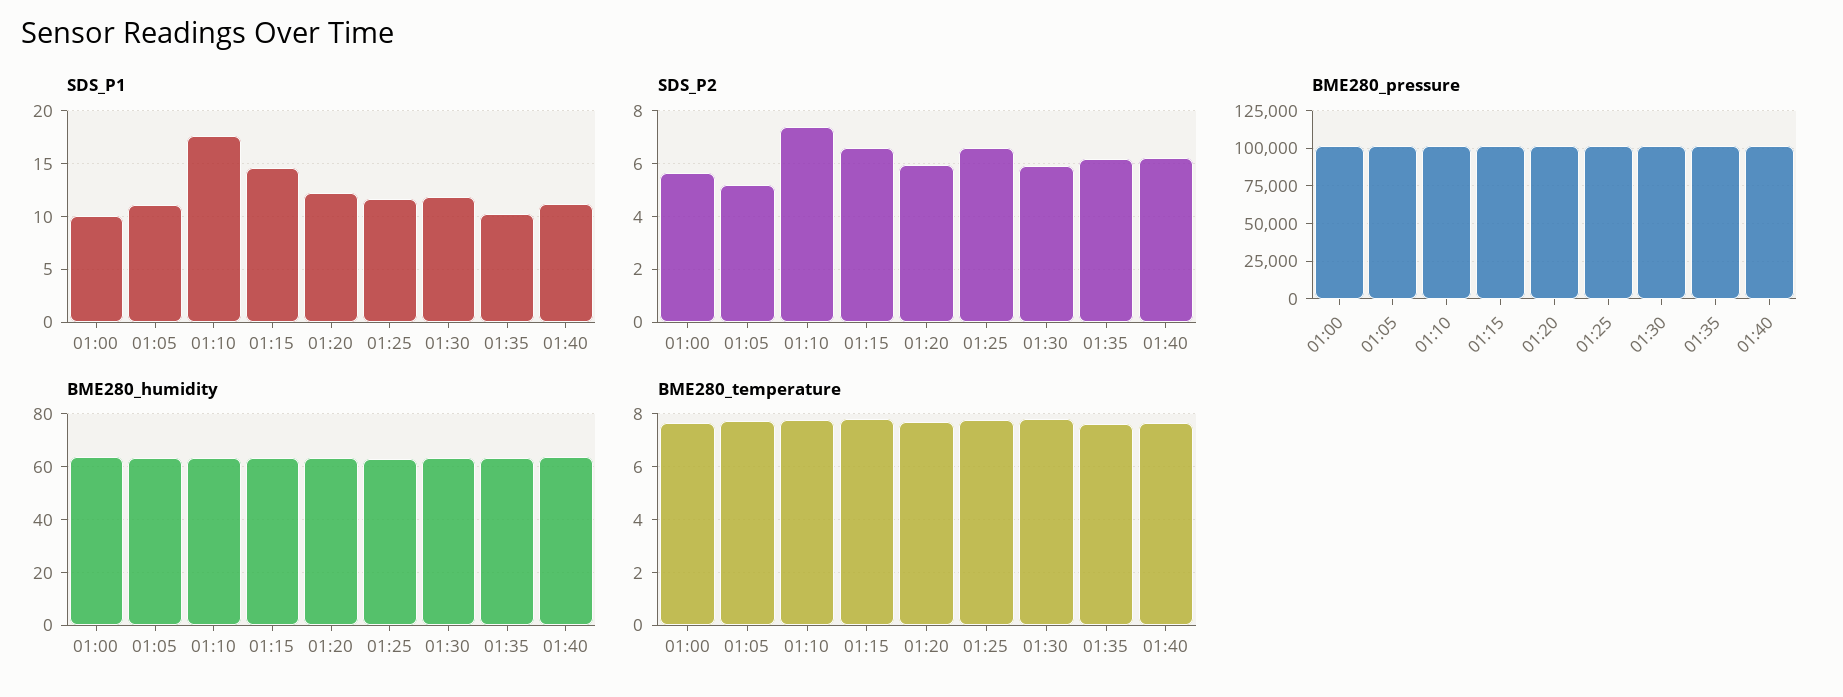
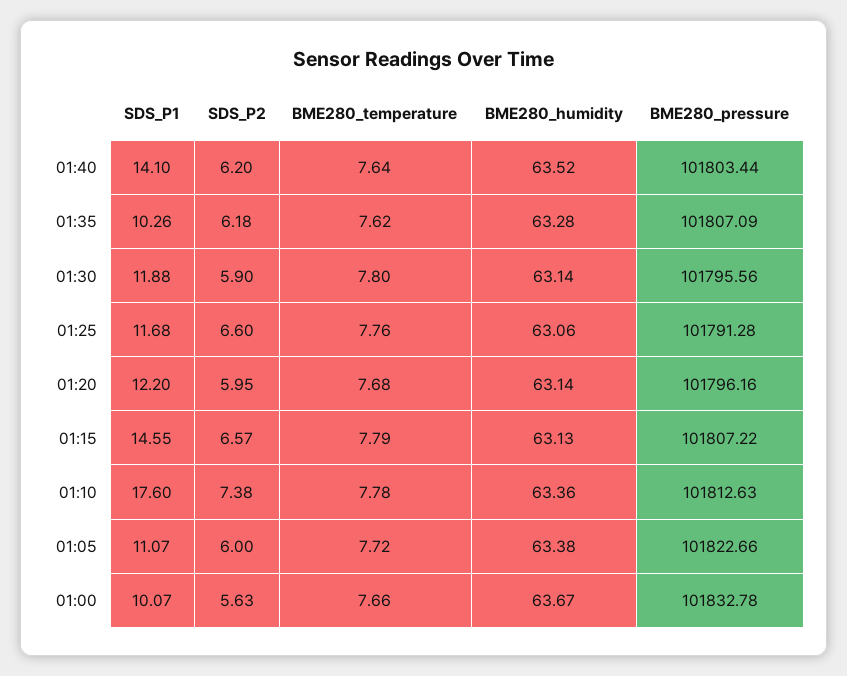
SDS_P1, 01:40: 11 -> 14.1
SDS_P2, 01:05: 5.25 -> 6

